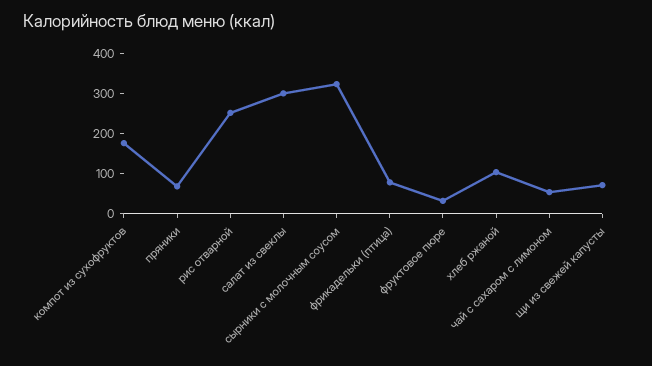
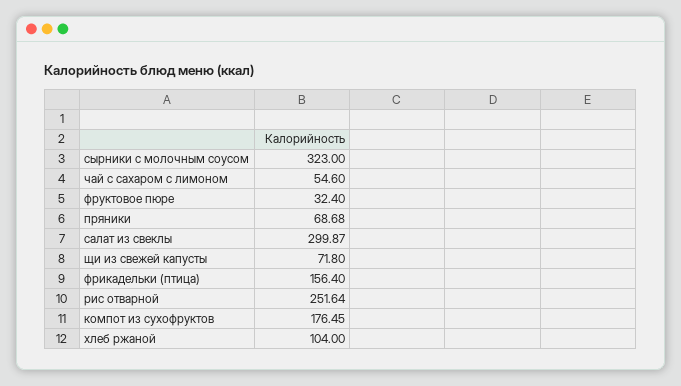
фрикадельки (птица): 80 -> 156.4

